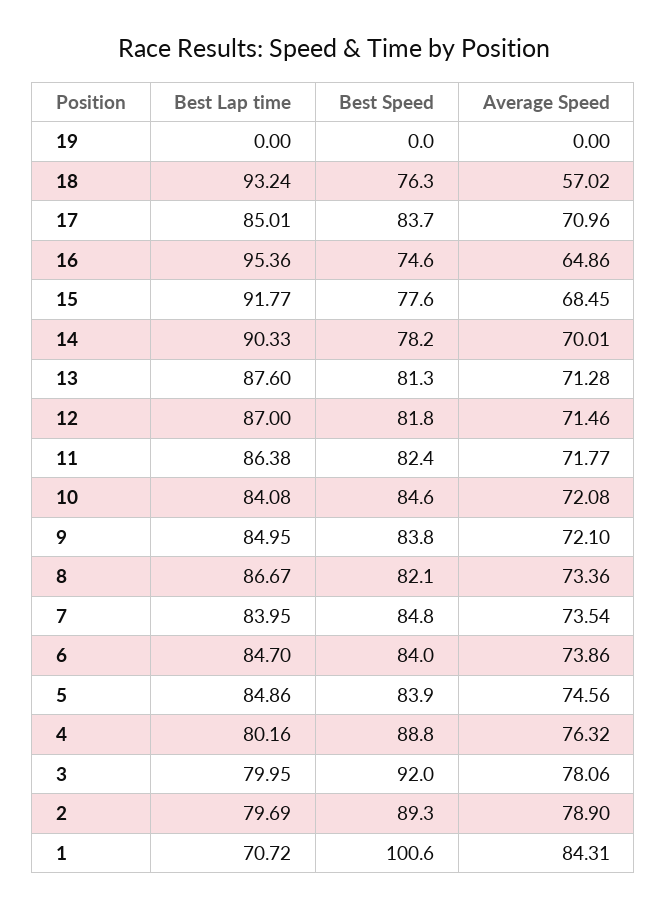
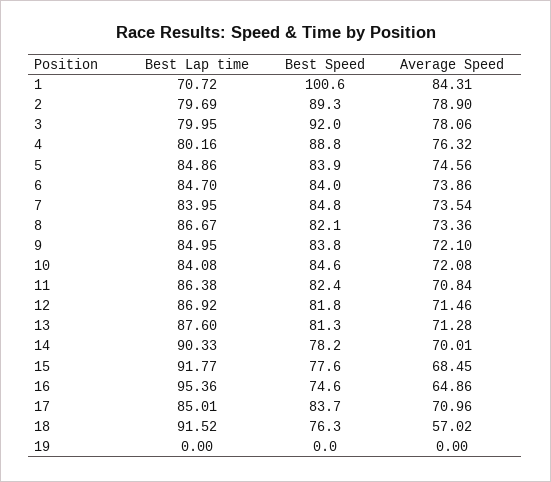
Best Lap time, 18: 93.24 -> 91.52
Best Lap time, 12: 87 -> 86.92
Average Speed, 11: 71.77 -> 70.84

